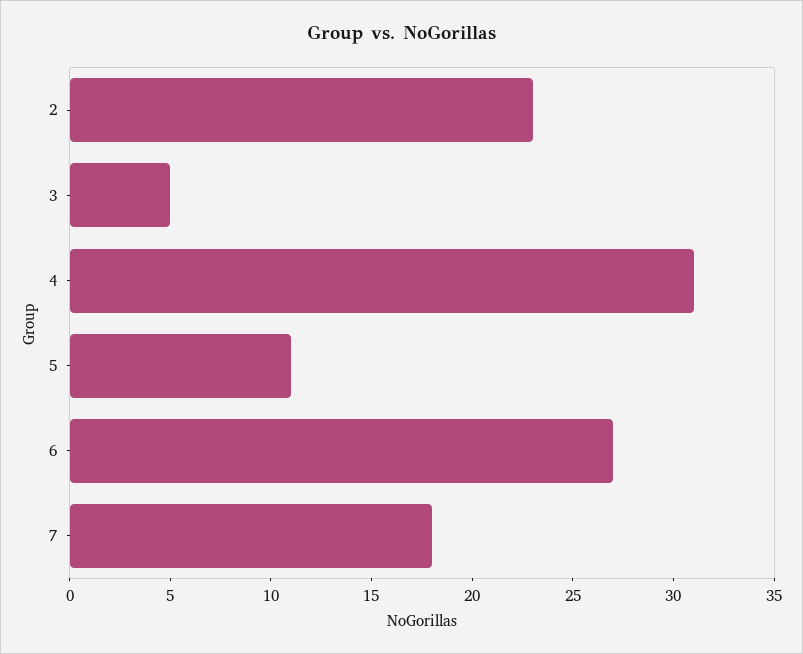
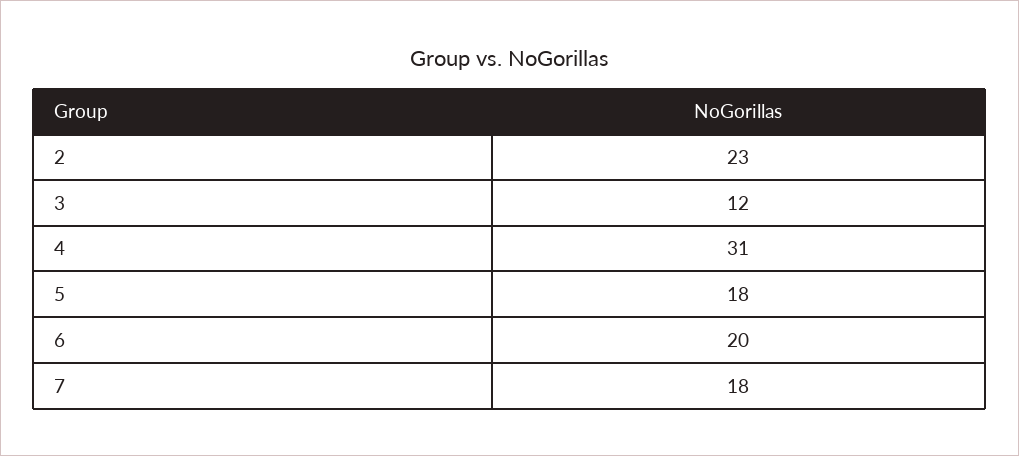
3: 5 -> 12
5: 11 -> 18
6: 27 -> 20

